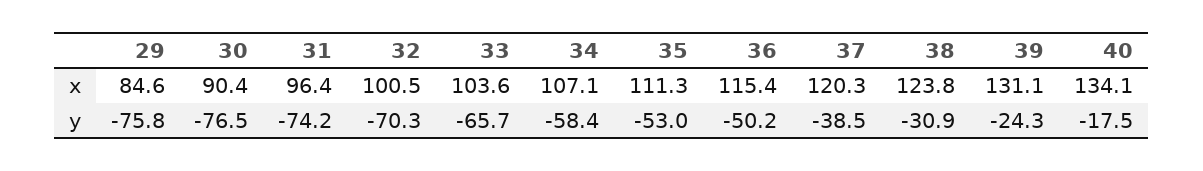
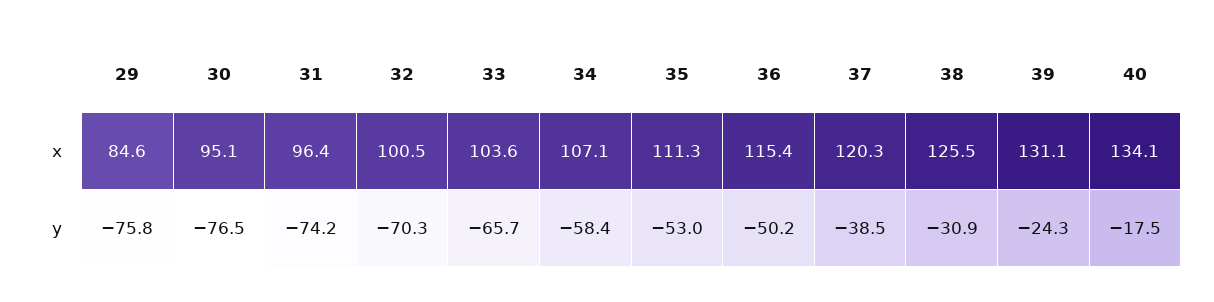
30, x: 90.4 -> 95.1
38, x: 123.8 -> 125.5

